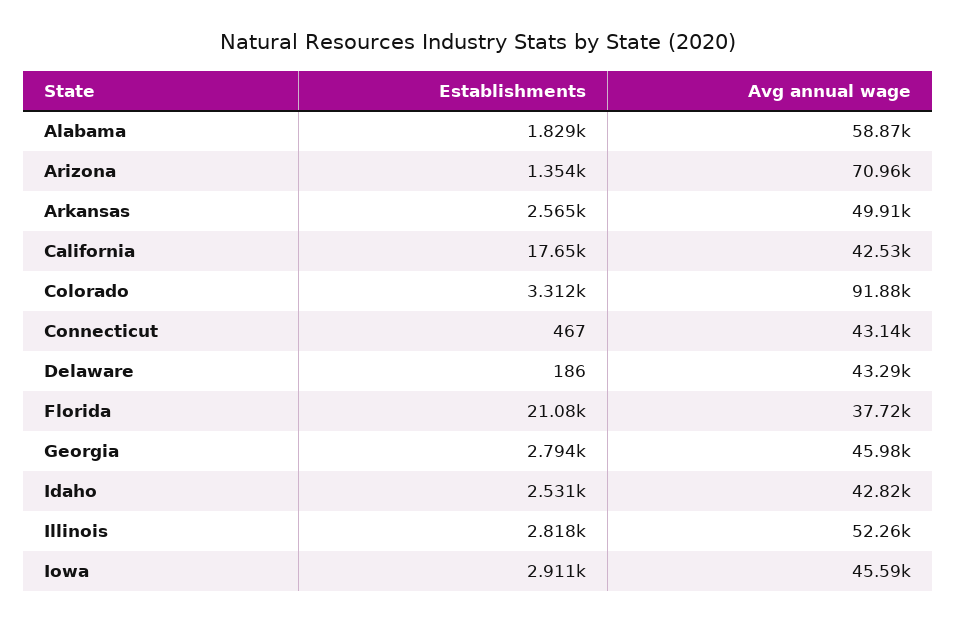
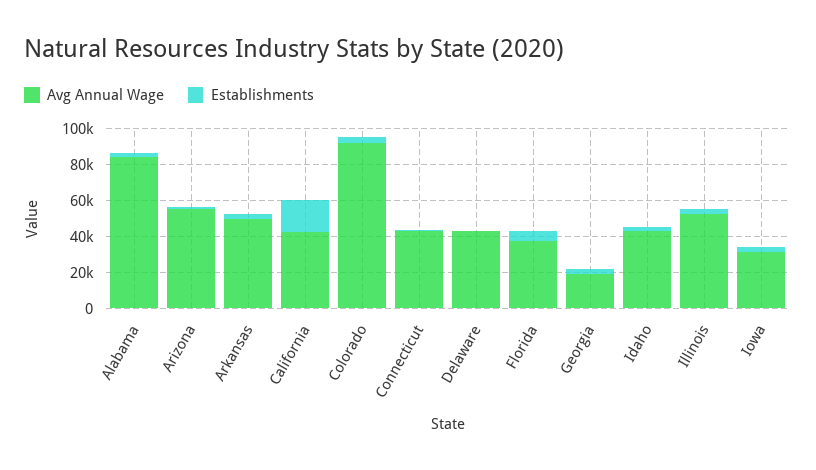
Avg annual wage, Alabama: 58870 -> 85000
Avg annual wage, Arizona: 70960 -> 55000
Establishments, Florida: 21080 -> 5000
Avg annual wage, Georgia: 45980 -> 20000
Avg annual wage, Iowa: 45590 -> 30000

